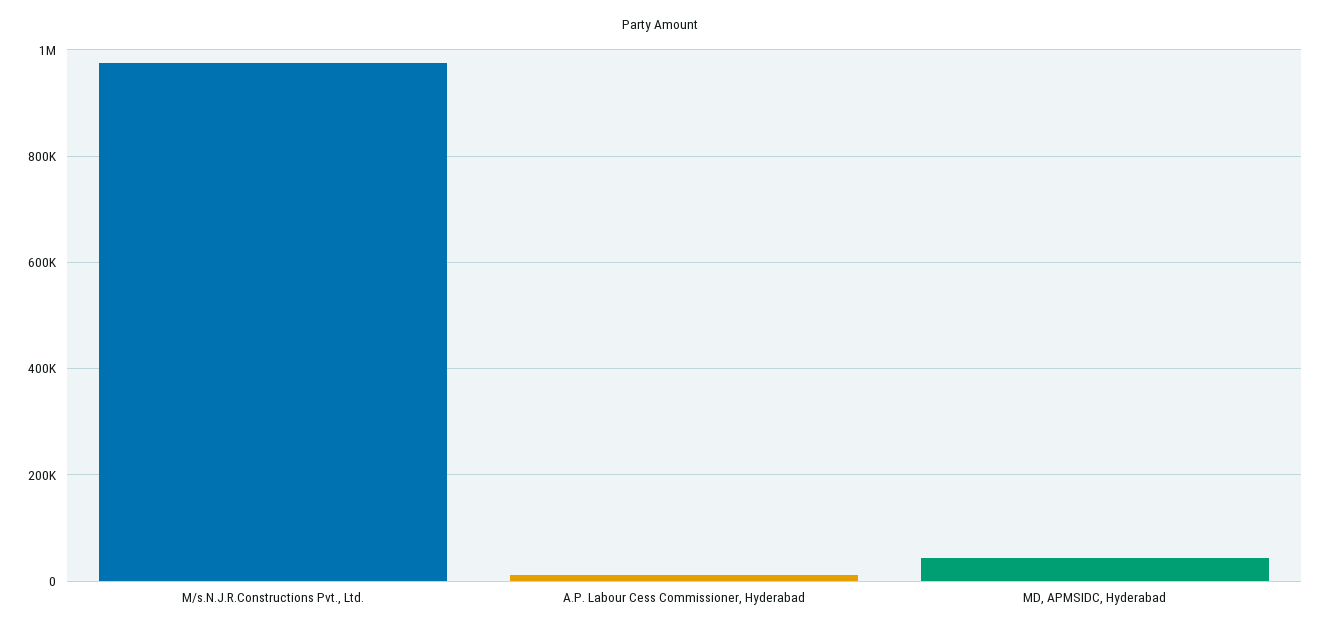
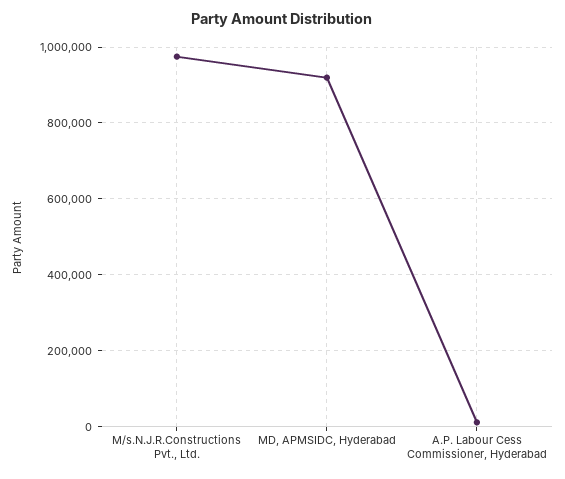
MD, APMSIDC, Hyderabad: 40000 -> 920000

